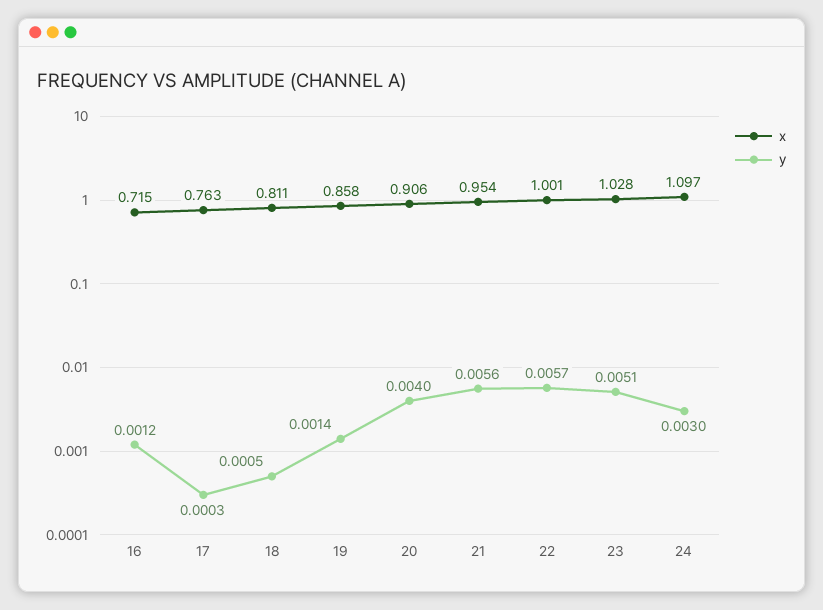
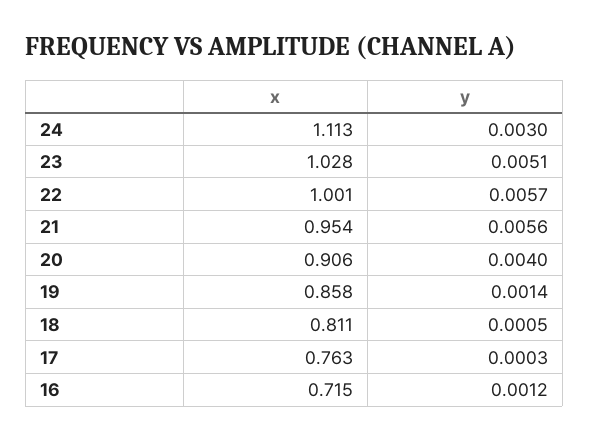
x, 24: 1.097 -> 1.113

